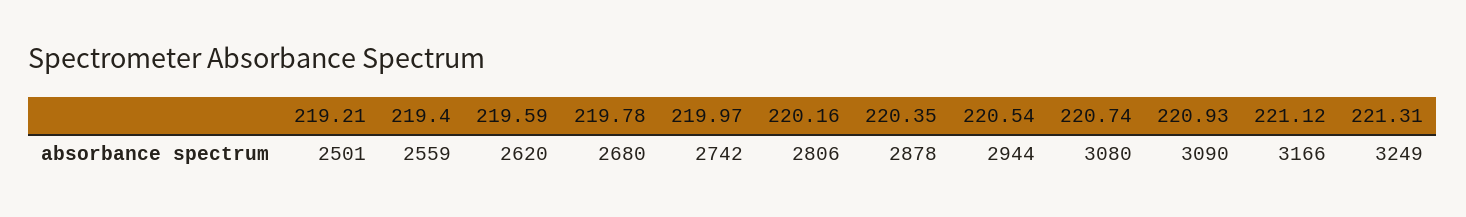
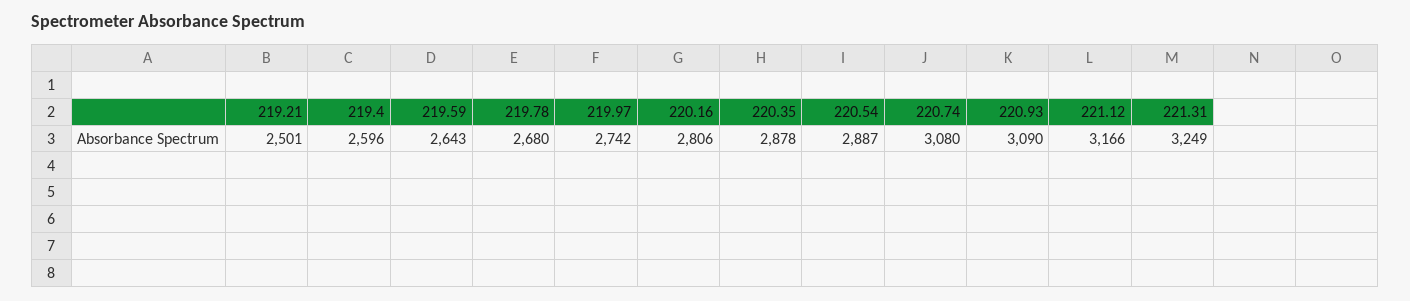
219.4: 2559 -> 2596
219.59: 2620 -> 2643
220.54: 2944 -> 2887

